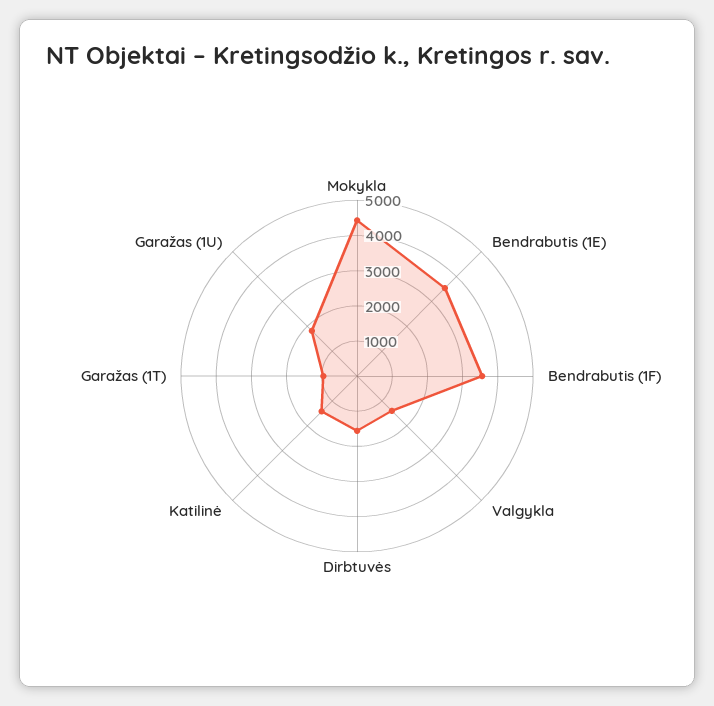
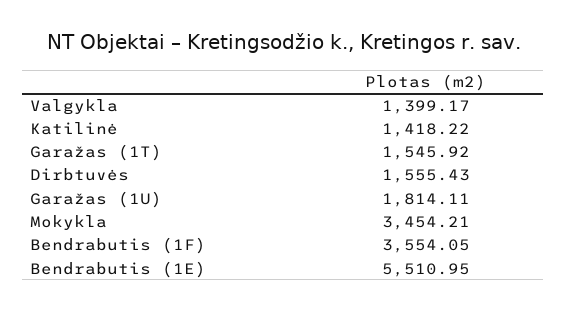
Mokykla: 4500 -> 3454.21
Bendrabutis (1E): 3500 -> 5510.95
Garažas (1T): 1000 -> 1545.92

